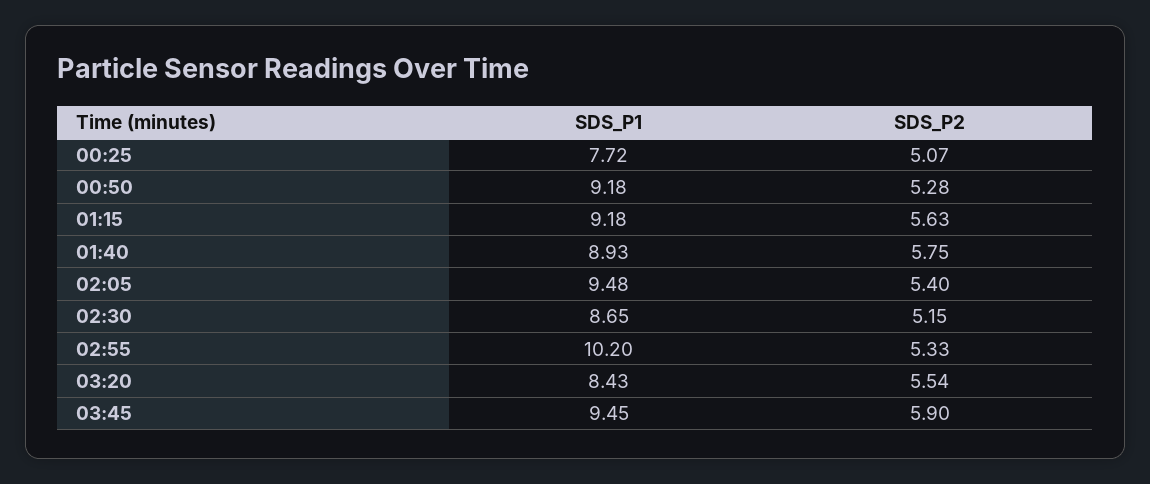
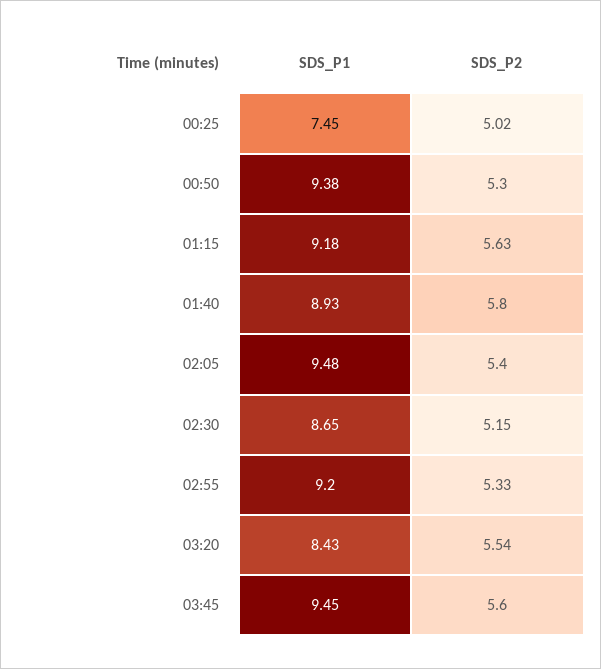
SDS_P1, 00:25: 7.72 -> 7.45
SDS_P2, 00:25: 5.07 -> 5.02
SDS_P1, 00:50: 9.18 -> 9.38
SDS_P2, 00:50: 5.28 -> 5.3
SDS_P2, 01:40: 5.75 -> 5.8
SDS_P1, 02:55: 10.2 -> 9.2
SDS_P2, 03:45: 5.9 -> 5.6

